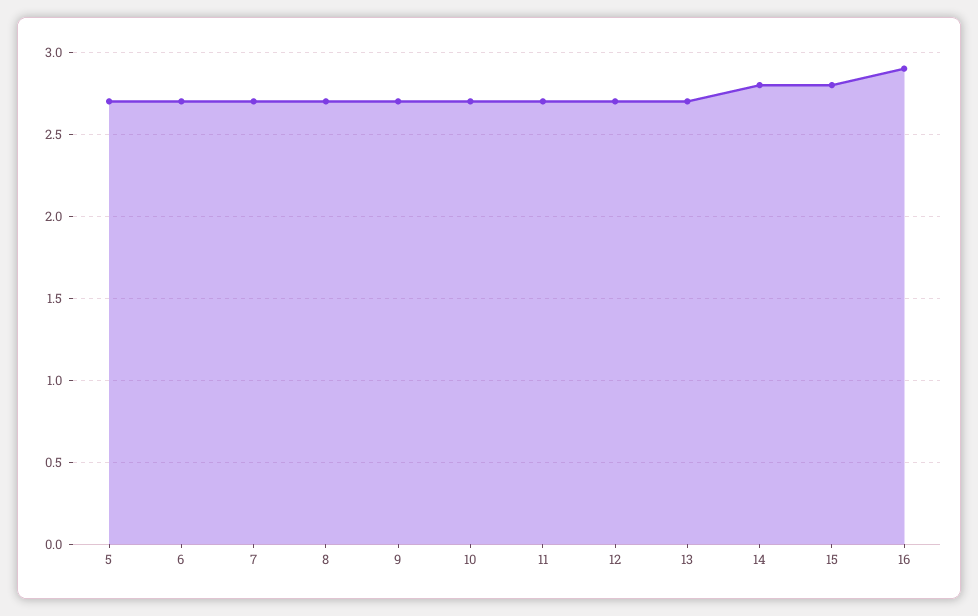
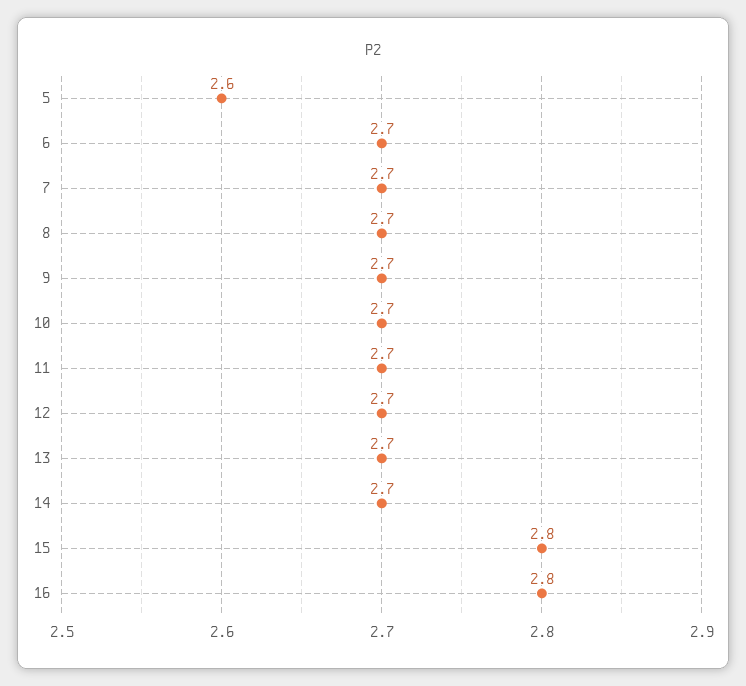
5: 2.7 -> 2.6
14: 2.8 -> 2.7
16: 2.9 -> 2.8

